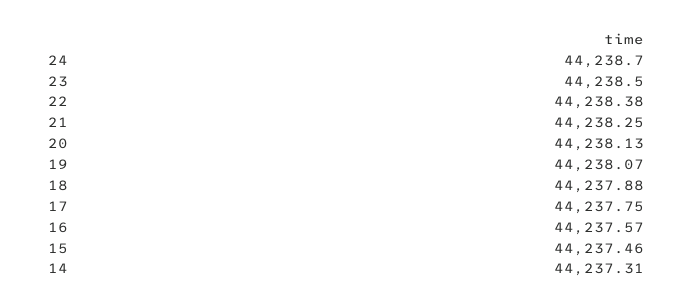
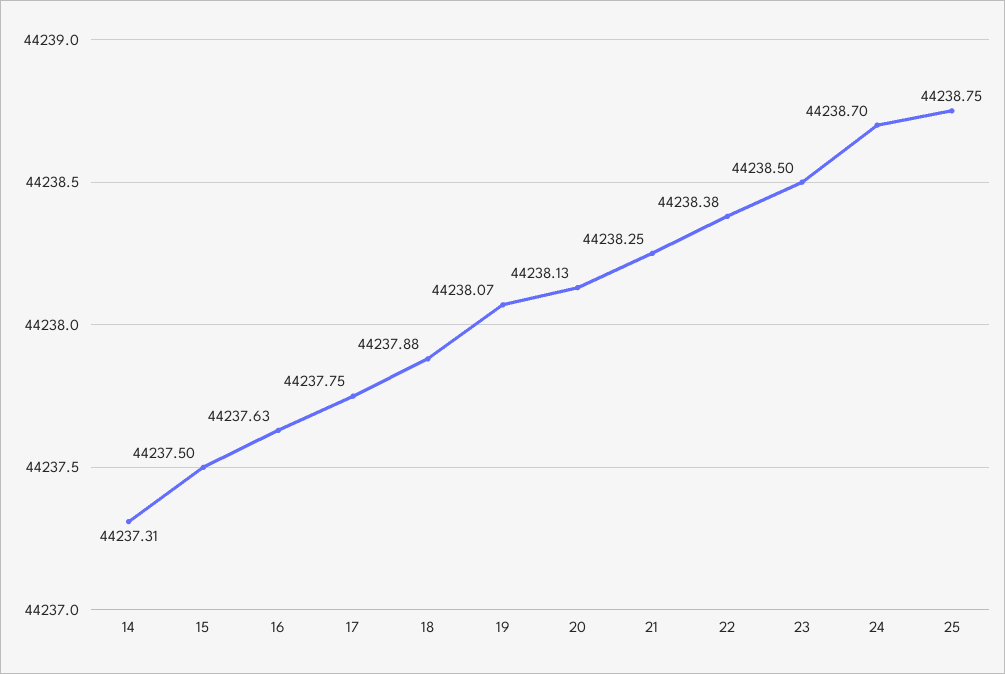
16: 44237.57 -> 44237.63
15: 44237.46 -> 44237.5
25: none -> 44238.75

